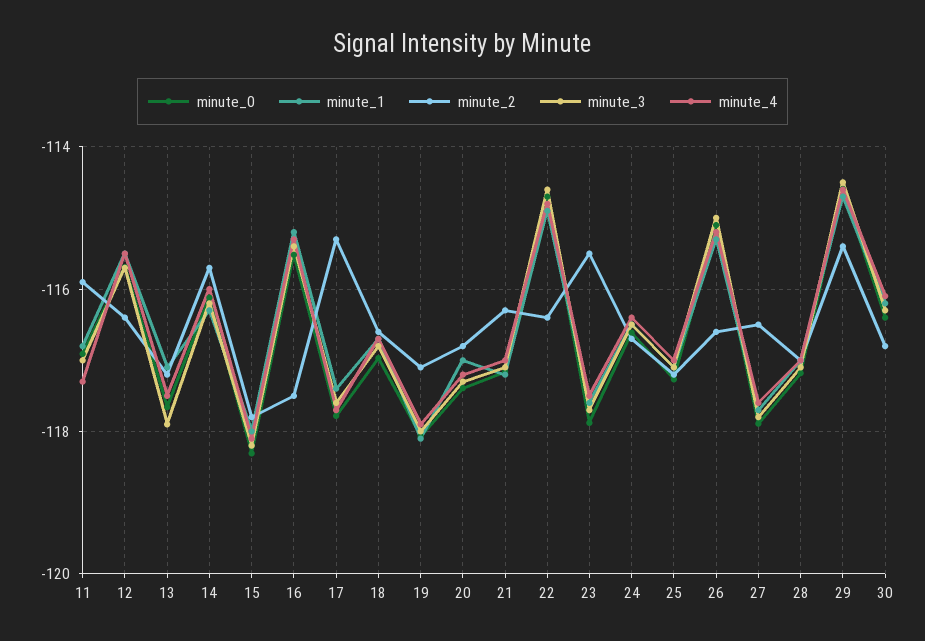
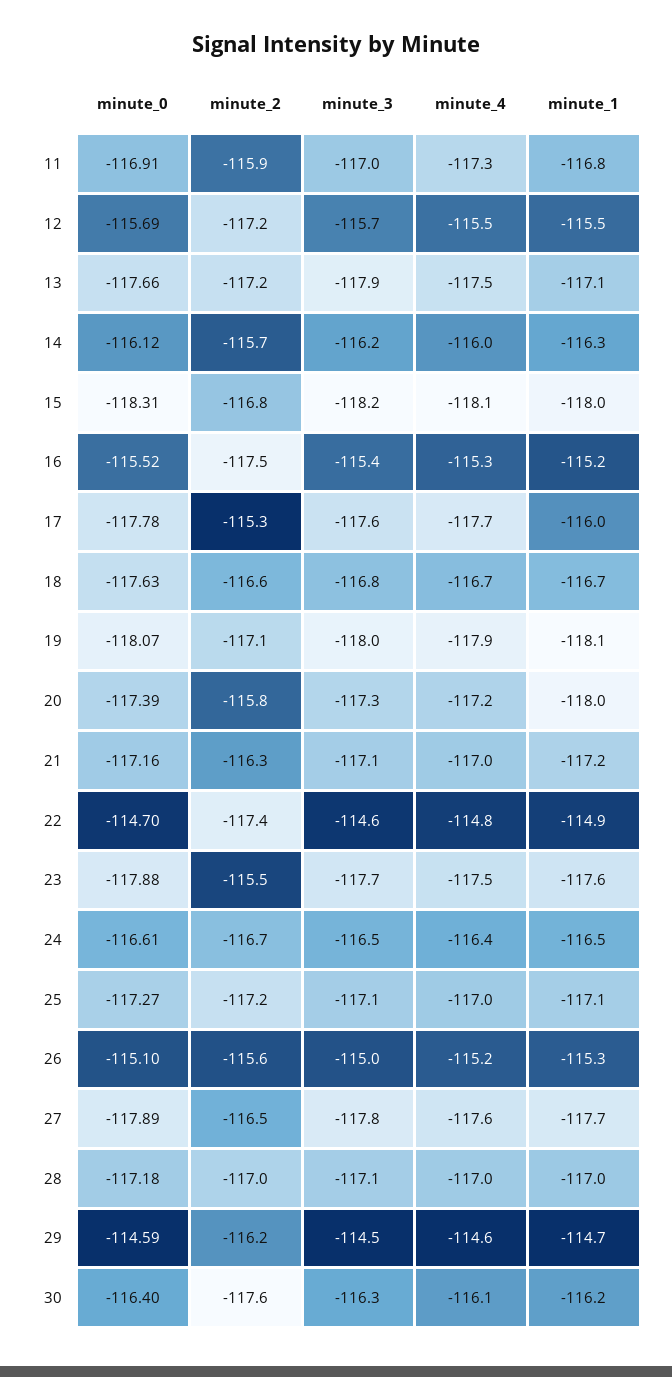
minute_2, 12: -116.4 -> -117.2
minute_2, 15: -117.8 -> -116.8
minute_1, 17: -117.4 -> -116
minute_0, 18: -117 -> -117.63
minute_1, 20: -117 -> -118
minute_2, 20: -116.8 -> -115.8
minute_2, 22: -116.4 -> -117.4
minute_2, 26: -116.6 -> -115.6
minute_2, 29: -115.4 -> -116.2
minute_2, 30: -116.8 -> -117.6

